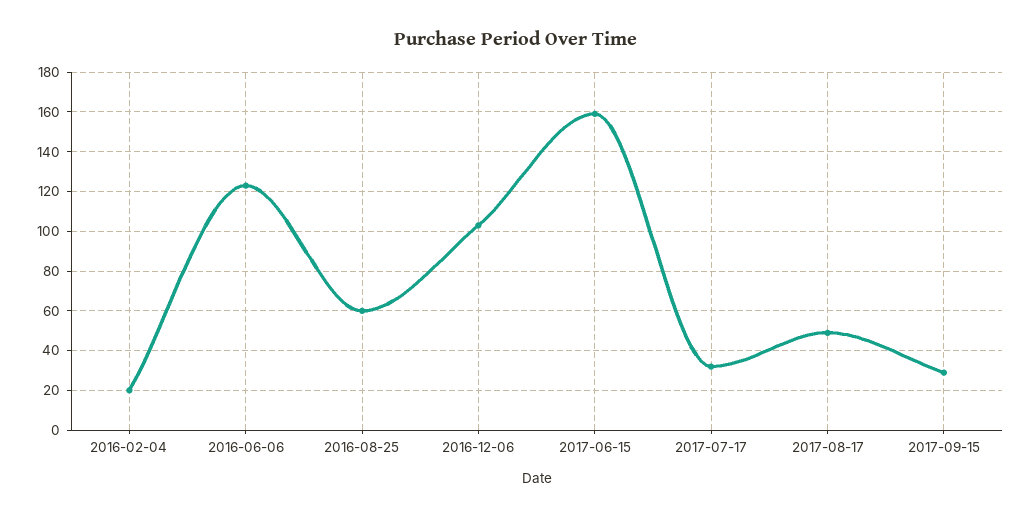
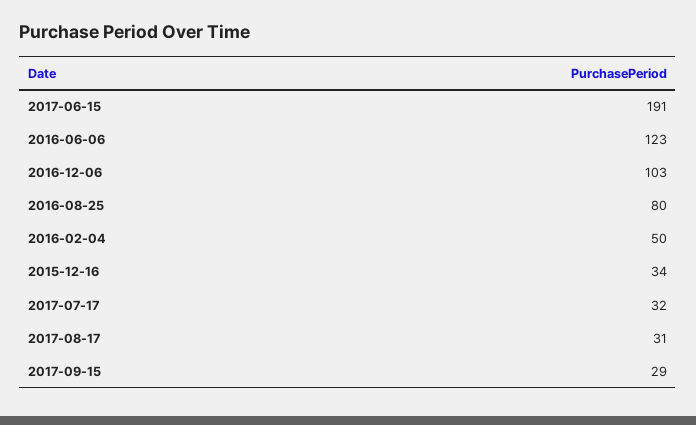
2016-02-04: 20 -> 50
2016-08-25: 60 -> 80
2017-06-15: 160 -> 191
2017-08-17: 50 -> 31
2015-12-16: none -> 34

